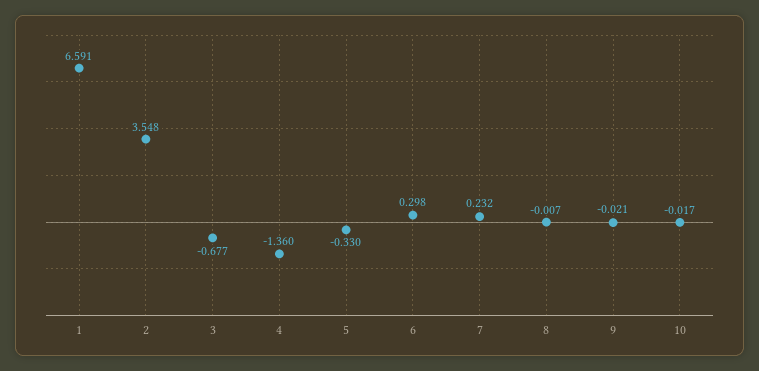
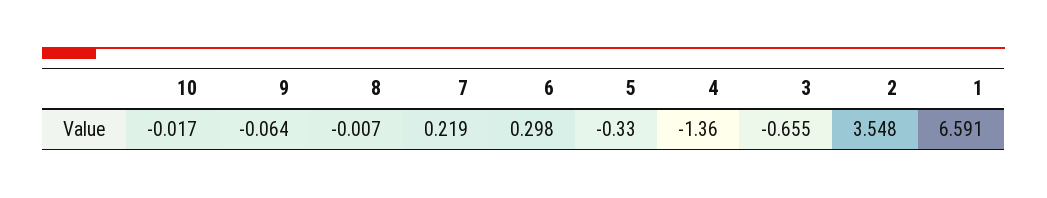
3: -0.677 -> -0.655
7: 0.232 -> 0.219
9: -0.021 -> -0.064

